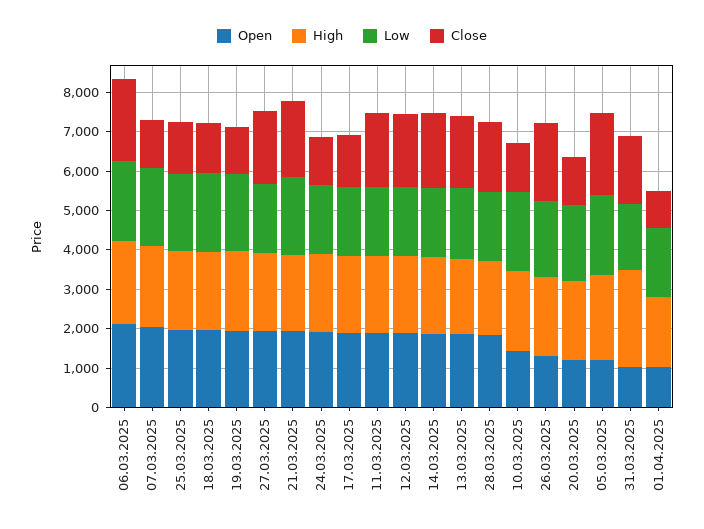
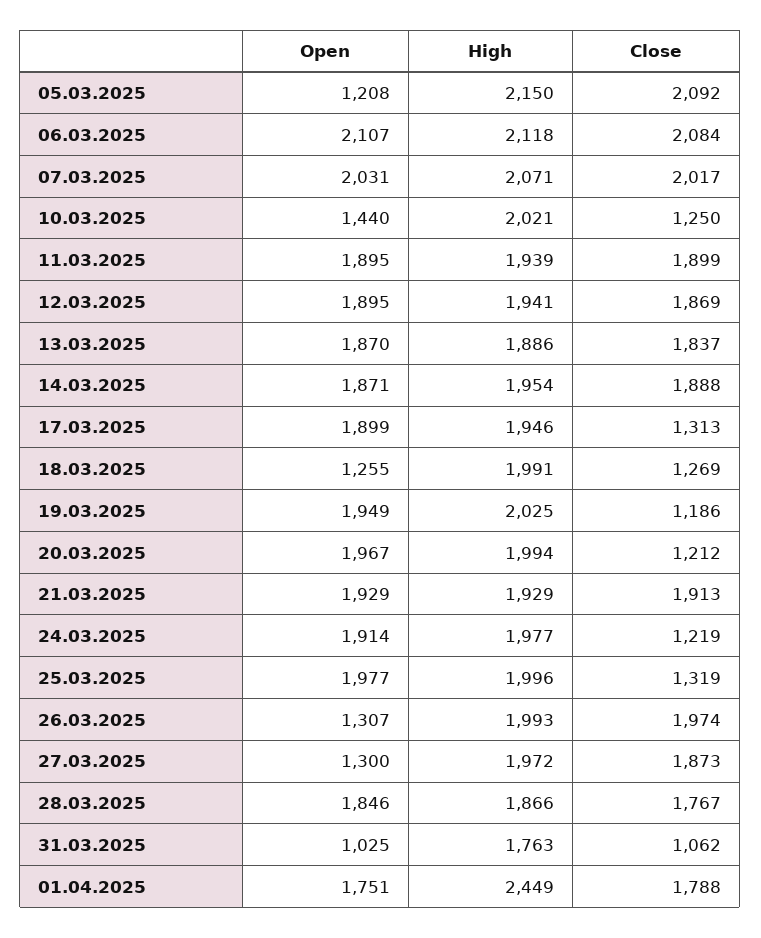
Low, 06.03.2025: 2000 -> none
Low, 07.03.2025: 2000 -> none
Close, 07.03.2025: 1250 -> 2017
Low, 25.03.2025: 2000 -> none
Open, 18.03.2025: 2000 -> 1255
Low, 18.03.2025: 2000 -> none
Low, 19.03.2025: 2000 -> none
Open, 27.03.2025: 2000 -> 1300
Low, 27.03.2025: 1750 -> none
Low, 21.03.2025: 2000 -> none
Low, 24.03.2025: 1750 -> none
Low, 17.03.2025: 1750 -> none
Low, 11.03.2025: 1750 -> none
Low, 12.03.2025: 1750 -> none
Low, 14.03.2025: 1750 -> none
Low, 13.03.2025: 1750 -> none
Low, 28.03.2025: 1750 -> none
Low, 10.03.2025: 2000 -> none
Low, 26.03.2025: 2000 -> none
Open, 20.03.2025: 1250 -> 1967
Low, 20.03.2025: 2000 -> none
Low, 05.03.2025: 2000 -> none
High, 31.03.2025: 2500 -> 1763
Low, 31.03.2025: 1750 -> none
Close, 31.03.2025: 1750 -> 1062
Open, 01.04.2025: 1000 -> 1751
High, 01.04.2025: 1750 -> 2449
Low, 01.04.2025: 1750 -> none
Close, 01.04.2025: 1000 -> 1788

